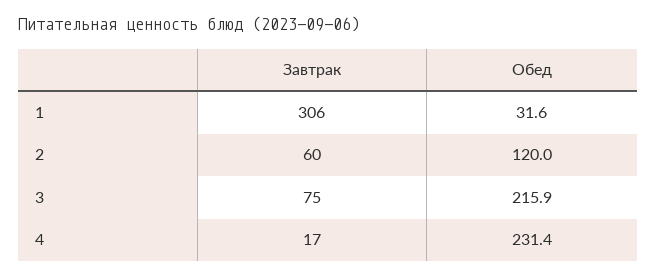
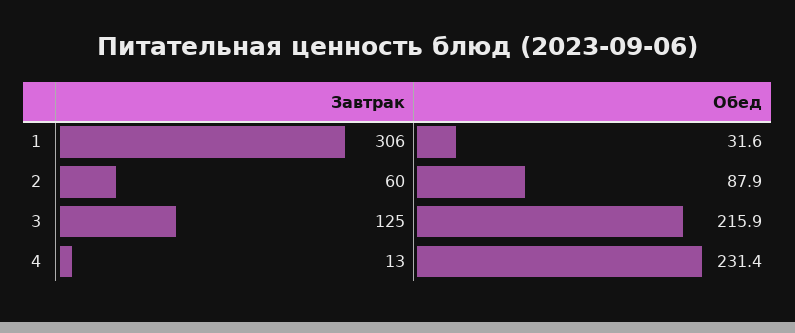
Обед, 2: 120 -> 87.9
Завтрак, 3: 75 -> 125
Завтрак, 4: 17 -> 13

